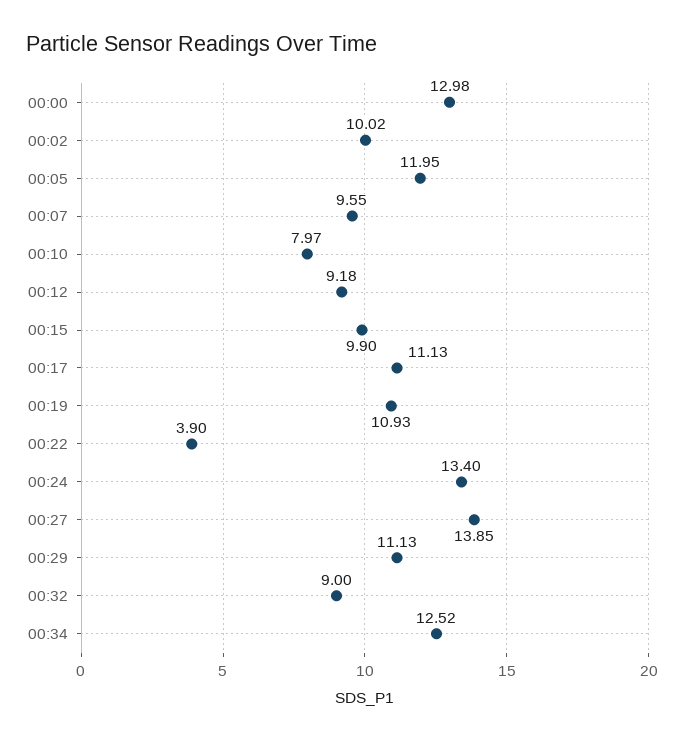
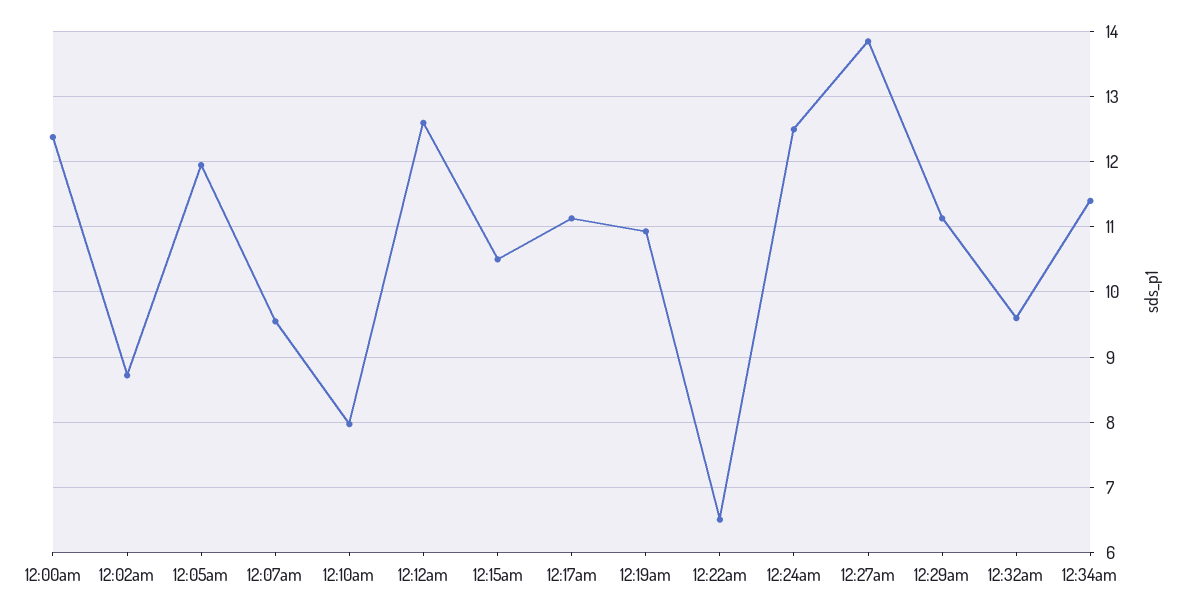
00:00: 12.98 -> 12.4
00:02: 10.02 -> 8.7
00:12: 9.18 -> 12.6
00:15: 9.9 -> 10.5
00:22: 3.9 -> 6.5
00:24: 13.4 -> 12.5
00:32: 9 -> 9.6
00:34: 12.52 -> 11.4

